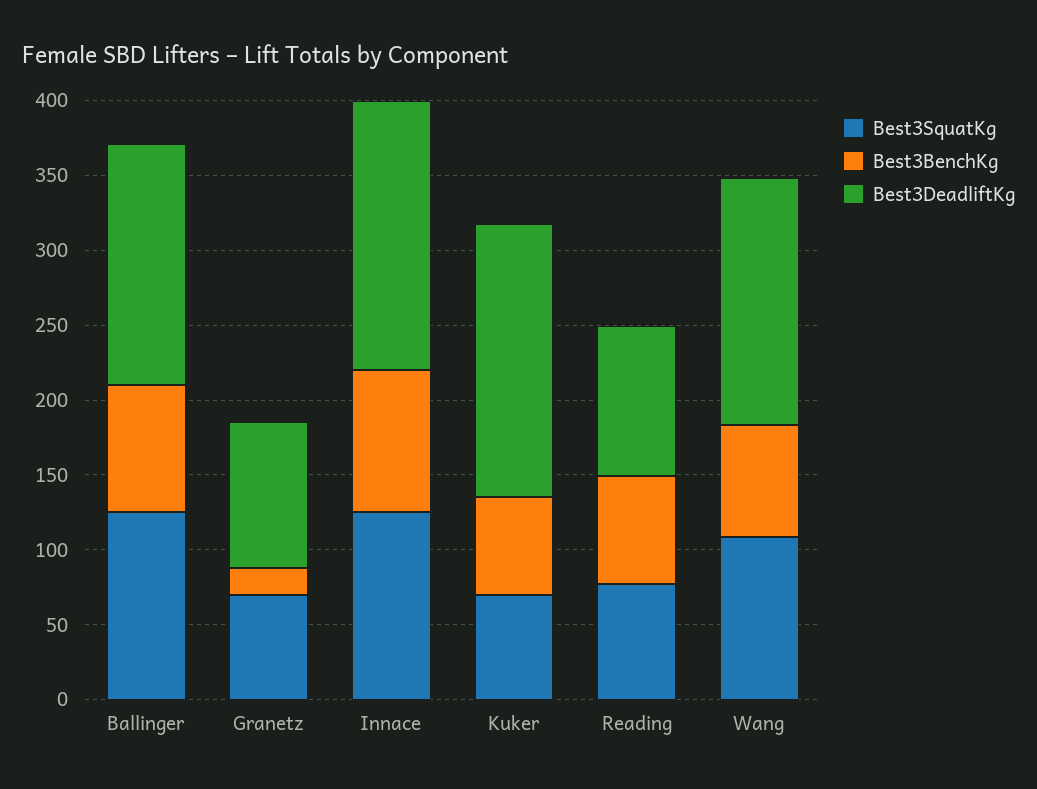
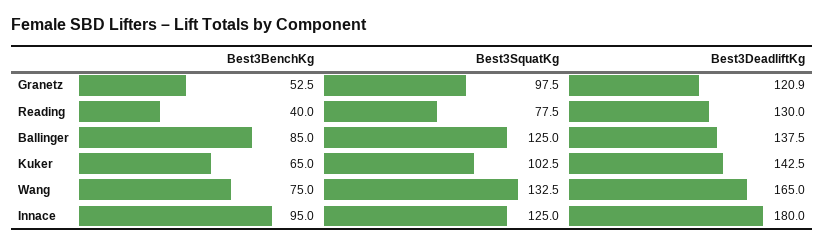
Best3DeadliftKg, Ballinger: 160 -> 137.5
Best3SquatKg, Granetz: 70 -> 97.5
Best3BenchKg, Granetz: 20 -> 52.5
Best3DeadliftKg, Granetz: 100 -> 120.9
Best3SquatKg, Kuker: 70 -> 102.5
Best3DeadliftKg, Kuker: 180 -> 142.5
Best3BenchKg, Reading: 70 -> 40
Best3DeadliftKg, Reading: 100 -> 130
Best3SquatKg, Wang: 110 -> 132.5

